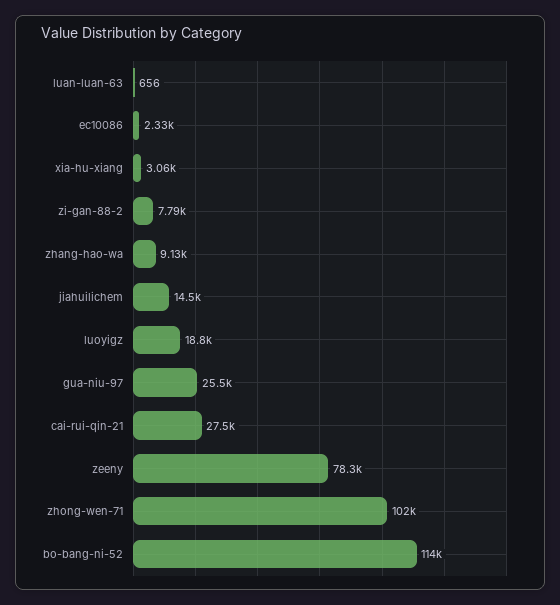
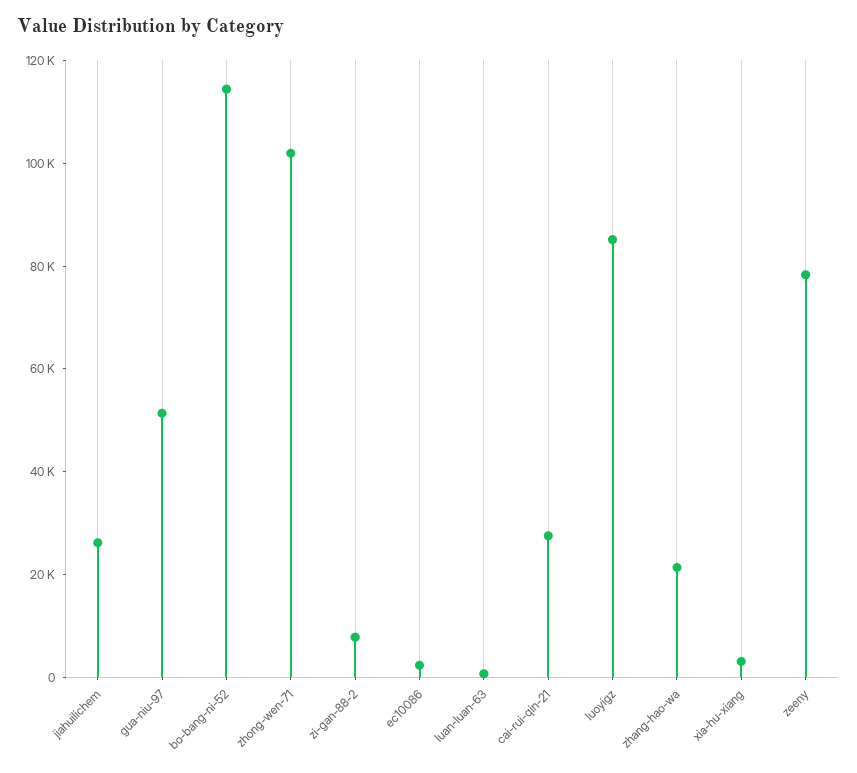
zhang-hao-wa: 9130 -> 20000
jiahuilichem: 14500 -> 25000
luoyigz: 18800 -> 85000
gua-niu-97: 25500 -> 50000

